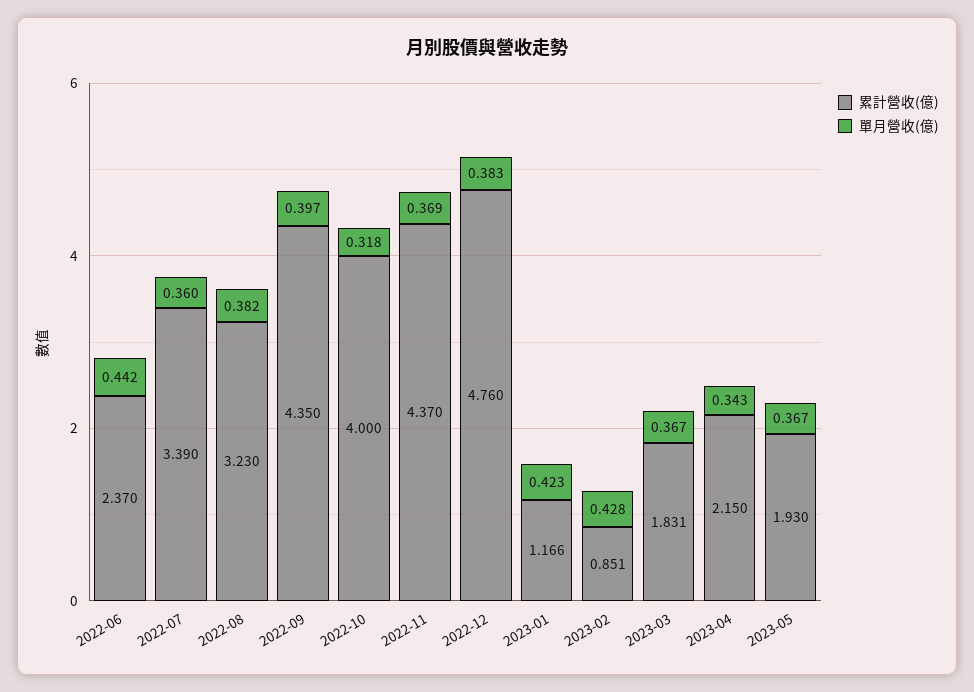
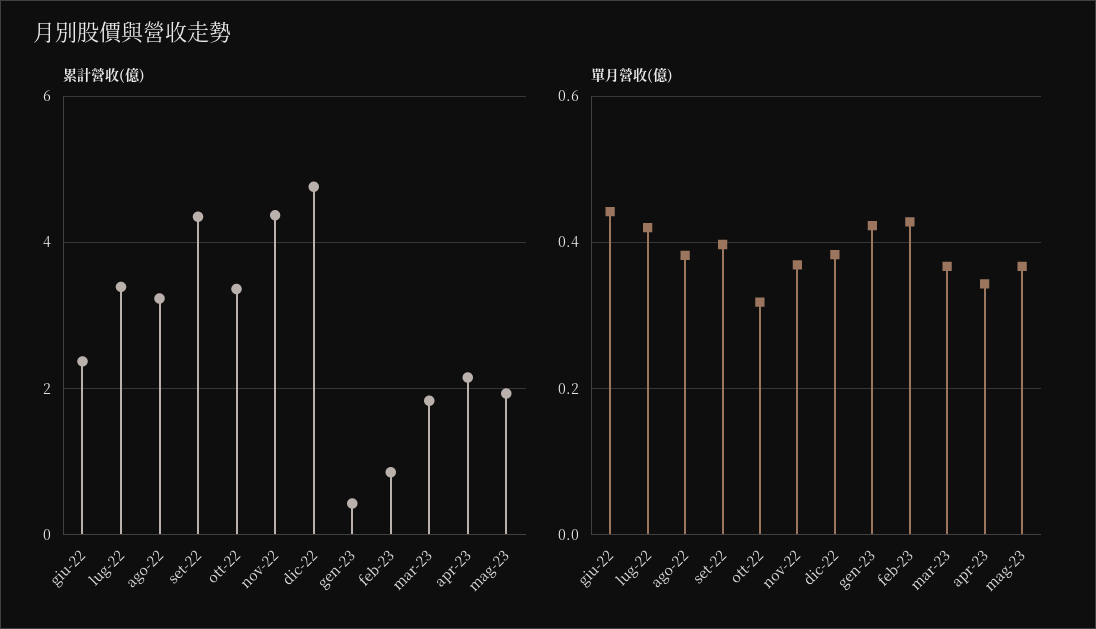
單月營收(億), 2022-07: 0.36 -> 0.42
累計營收(億), 2022-10: 4 -> 3.4
累計營收(億), 2023-01: 1.166 -> 0.4

